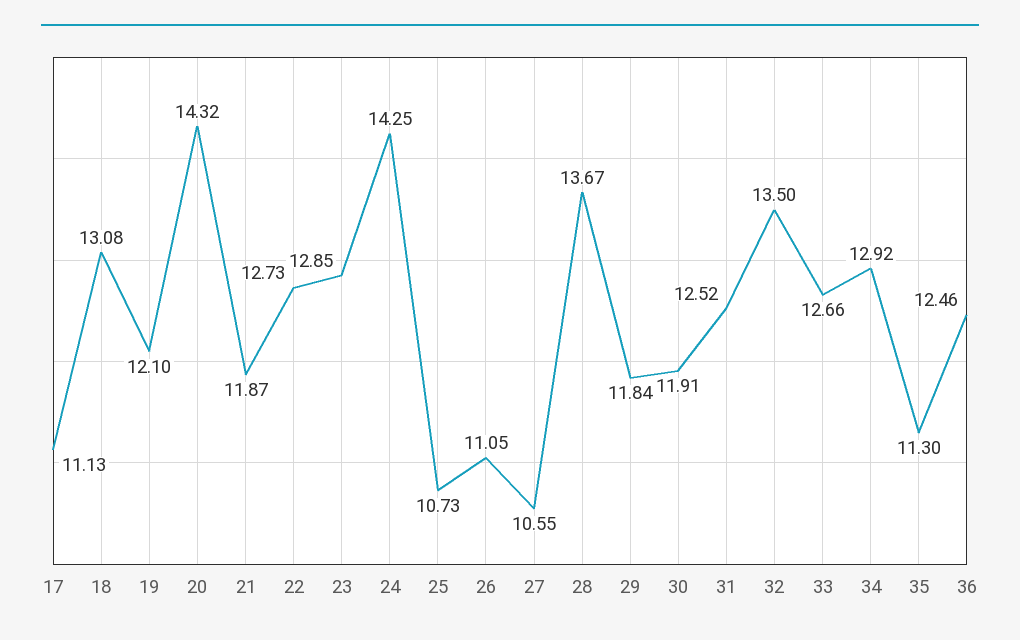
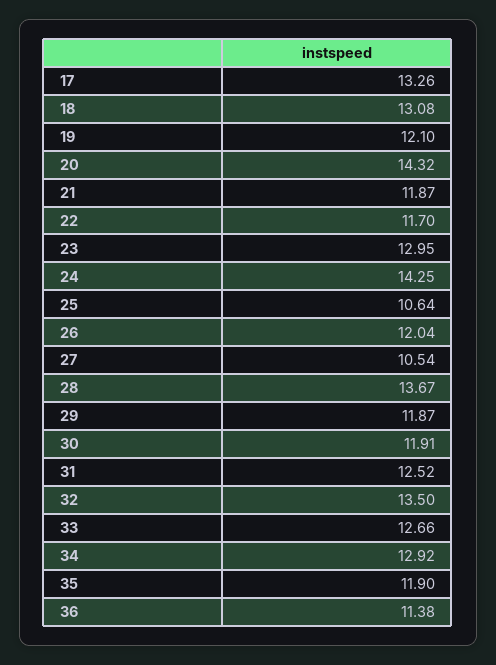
17: 11.13 -> 13.26
22: 12.73 -> 11.7
23: 12.85 -> 12.95
25: 10.73 -> 10.64
26: 11.05 -> 12.04
27: 10.55 -> 10.54
29: 11.84 -> 11.87
35: 11.3 -> 11.9
36: 12.46 -> 11.38

